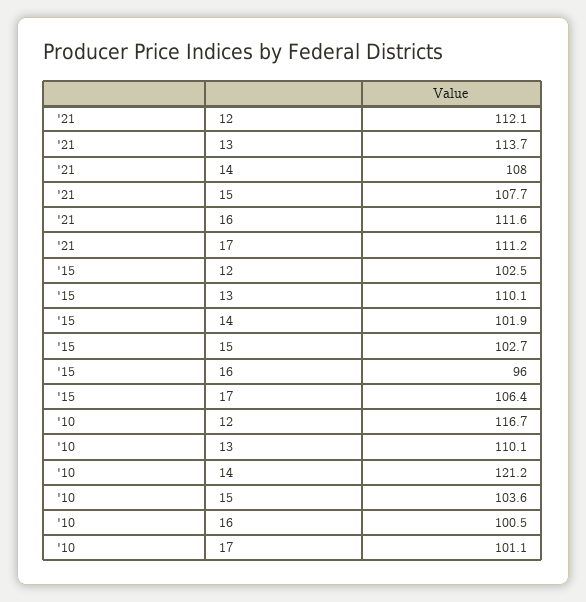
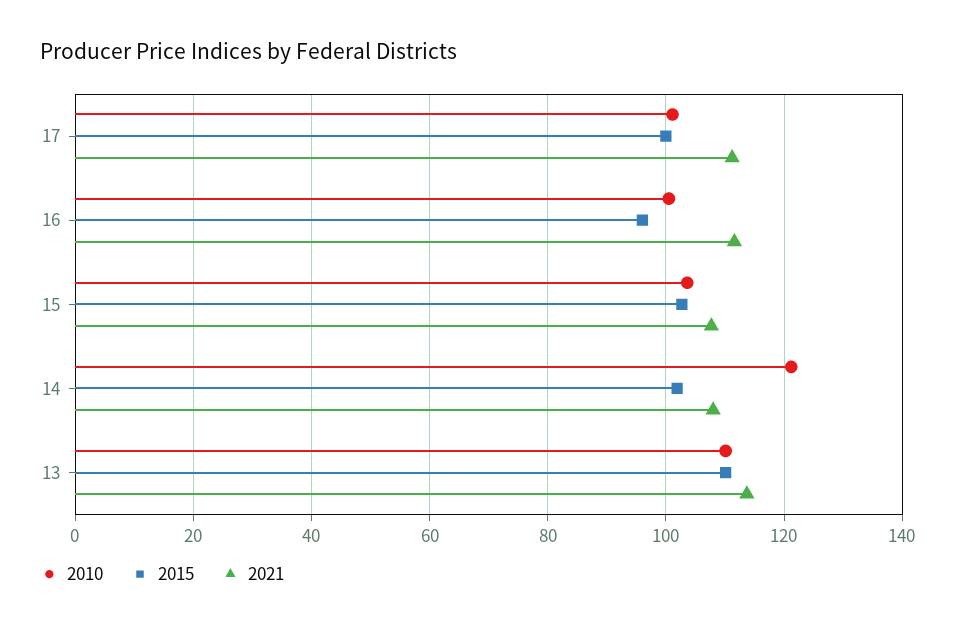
'21, 12: 112.1 -> none
'15, 12: 102.5 -> none
'15, 17: 106.4 -> 100
'10, 12: 116.7 -> none

